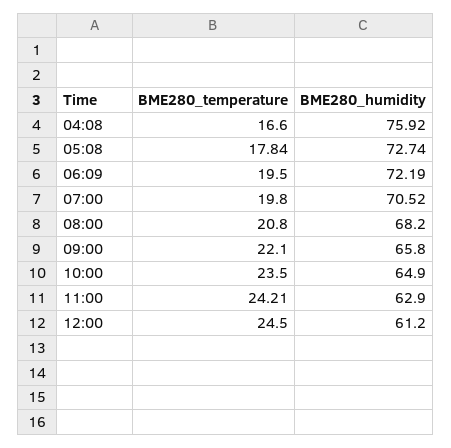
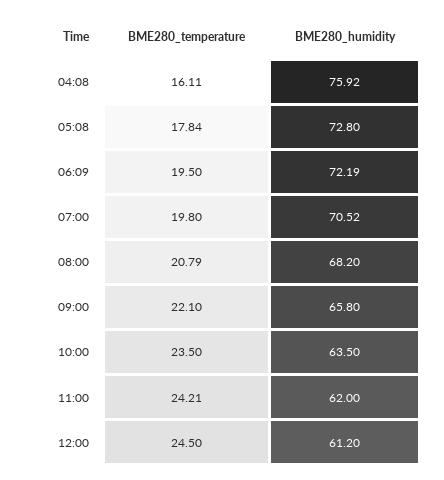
BME280_temperature, 04:08: 16.6 -> 16.11
BME280_humidity, 05:08: 72.74 -> 72.8
BME280_temperature, 08:00: 20.8 -> 20.79
BME280_humidity, 10:00: 64.9 -> 63.5
BME280_humidity, 11:00: 62.9 -> 62

